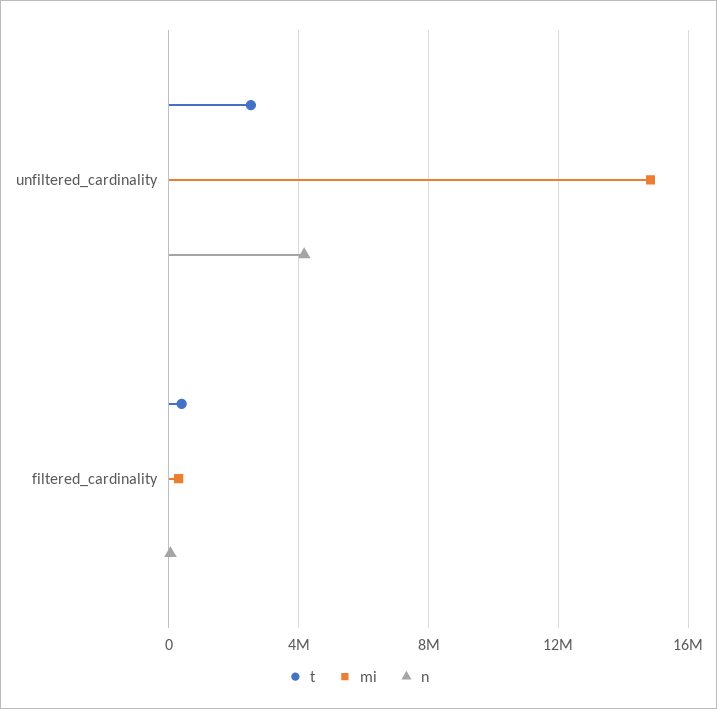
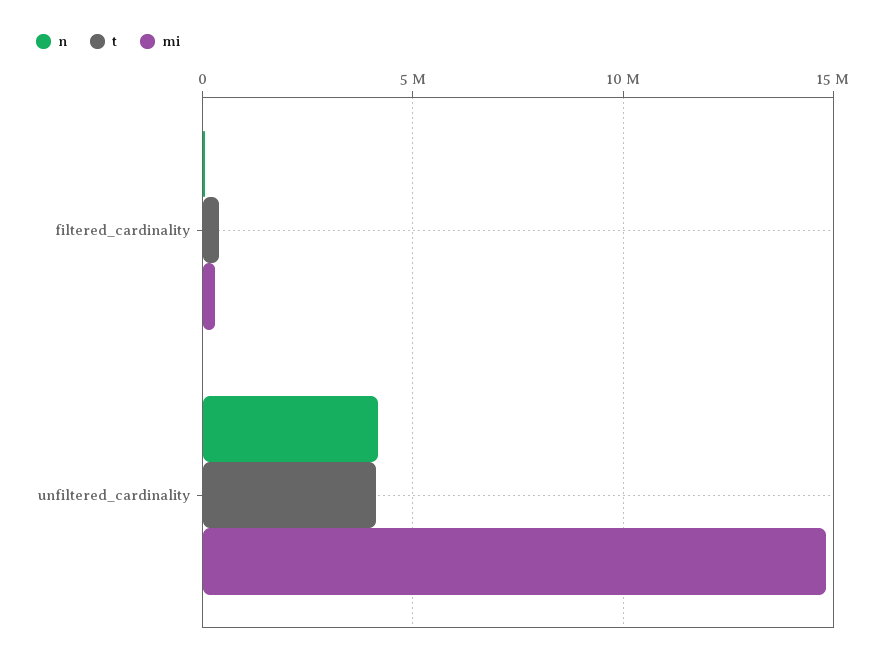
t, unfiltered_cardinality: 2500000 -> 4000000

